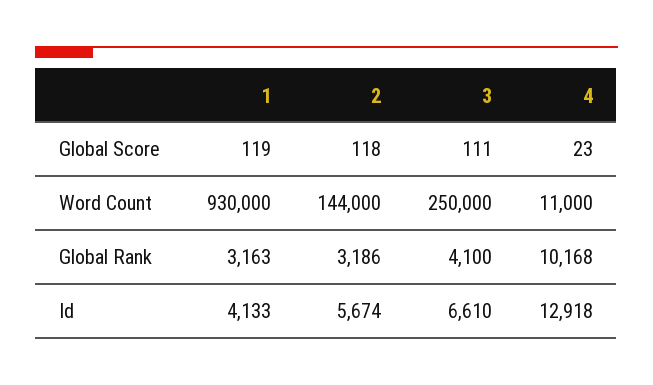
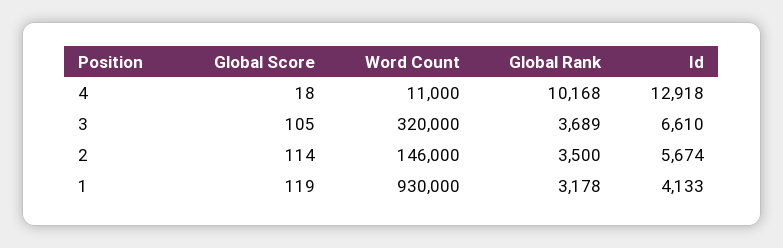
2, Global Score: 118 -> 114
3, Global Score: 111 -> 105
4, Global Score: 23 -> 18
2, Word Count: 144000 -> 146000
3, Word Count: 250000 -> 320000
1, Global Rank: 3163 -> 3178
2, Global Rank: 3186 -> 3500
3, Global Rank: 4100 -> 3689

